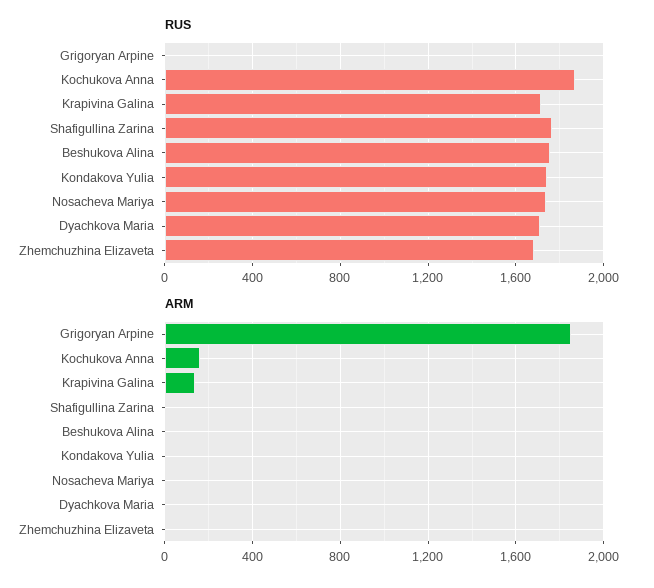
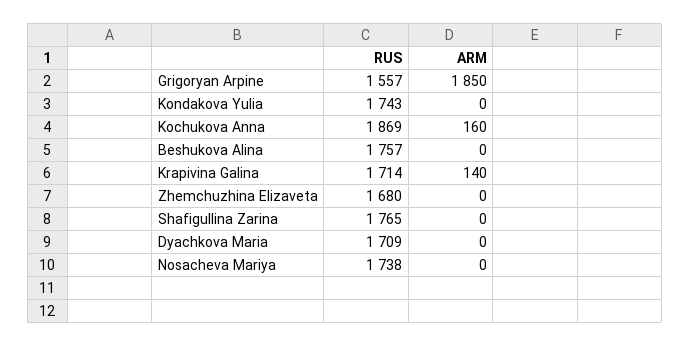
RUS, Grigoryan Arpine: 0 -> 1557

